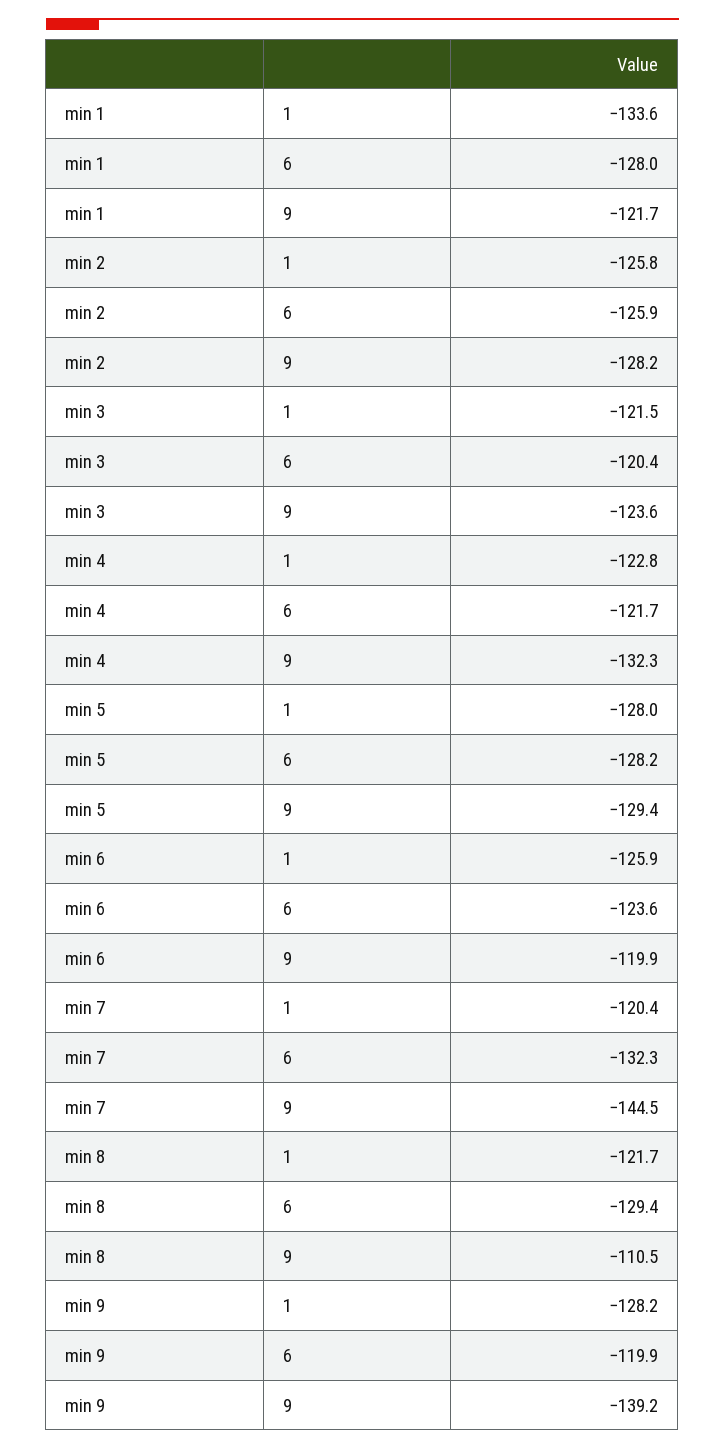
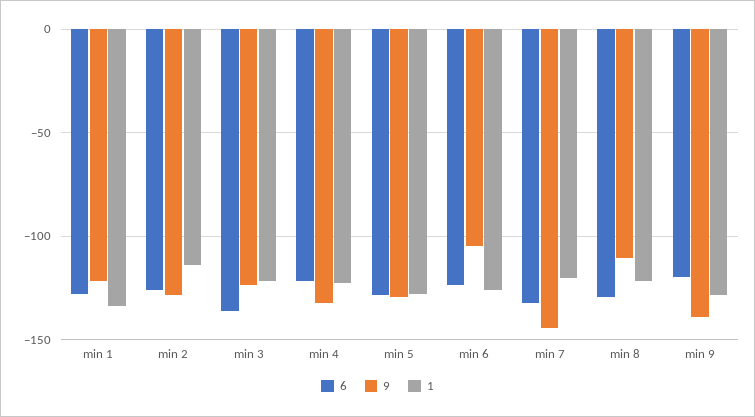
1, min 2: -125.8 -> -115
6, min 3: -120.4 -> -135
9, min 6: -119.9 -> -105

